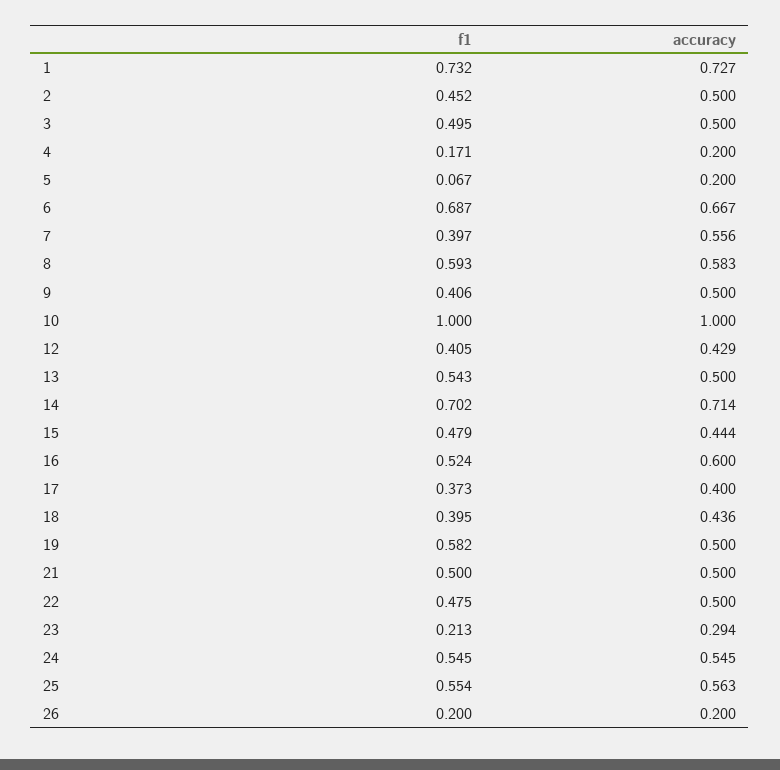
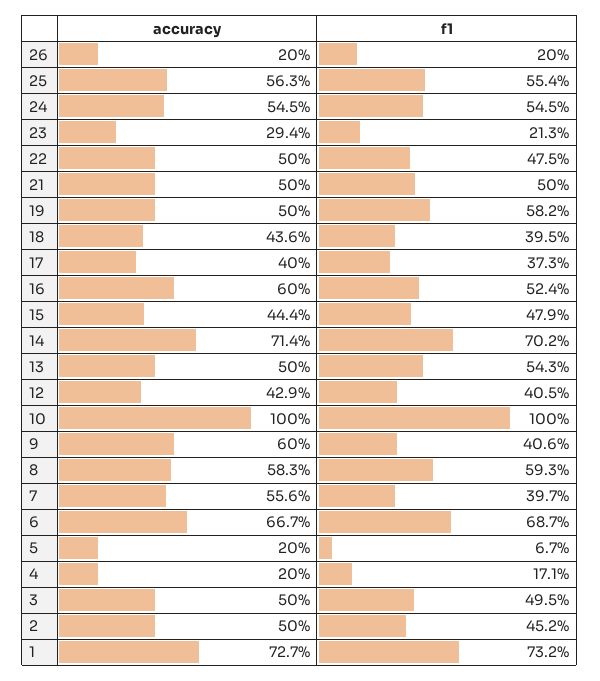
accuracy, 9: 0.5 -> 0.6

